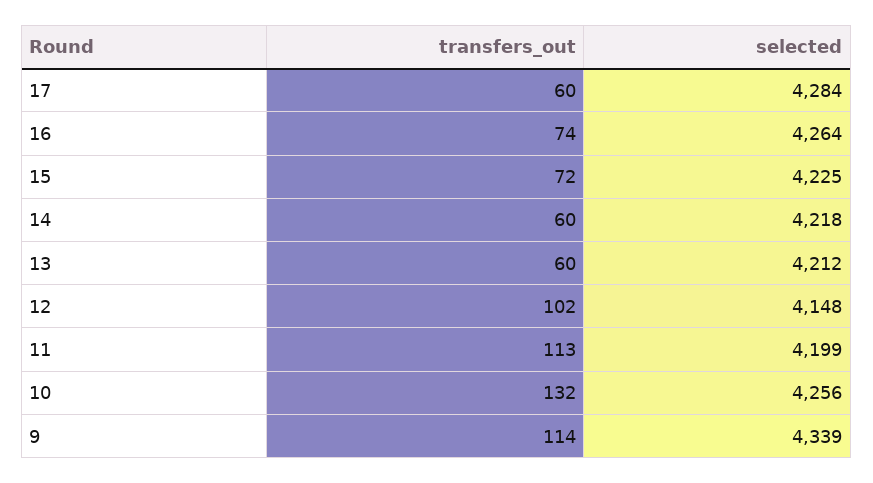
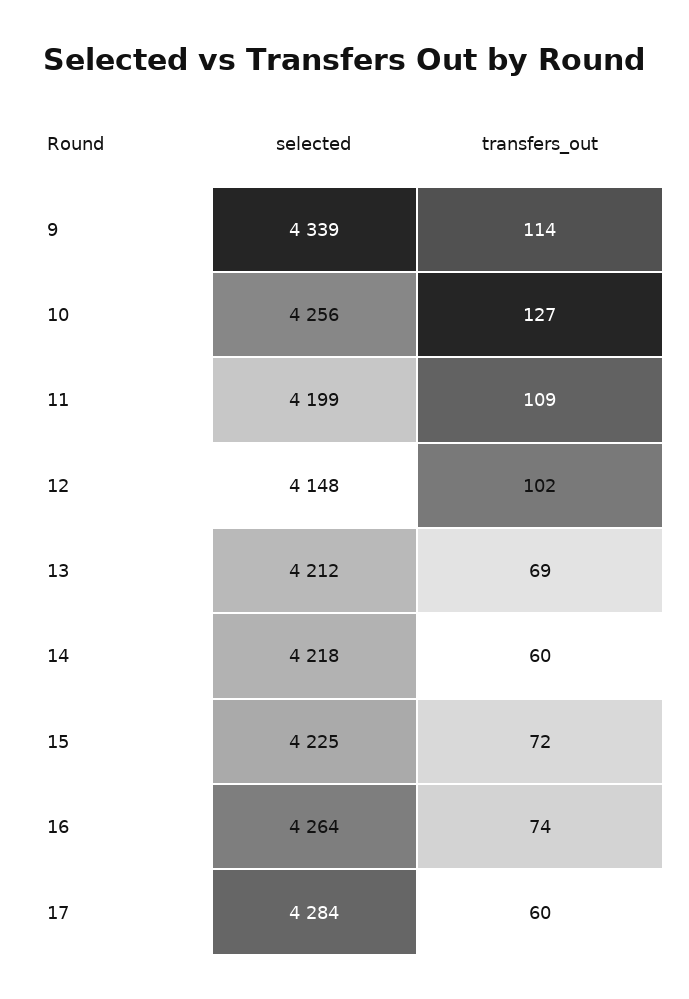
transfers_out, 13: 60 -> 69
transfers_out, 11: 113 -> 109
transfers_out, 10: 132 -> 127

